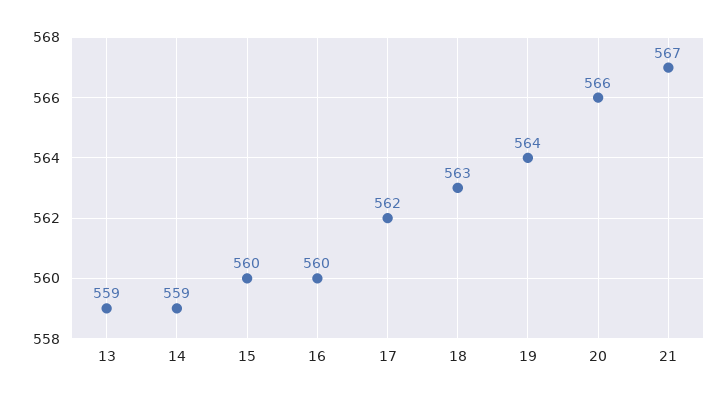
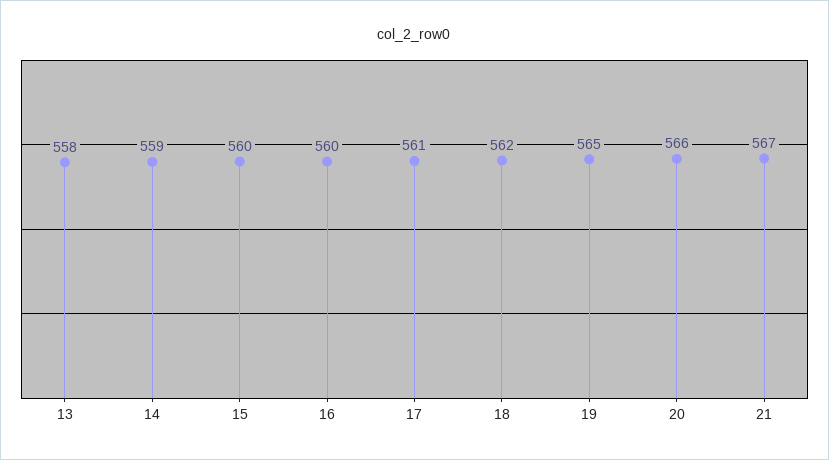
13: 559 -> 558
17: 562 -> 561
18: 563 -> 562
19: 564 -> 565

